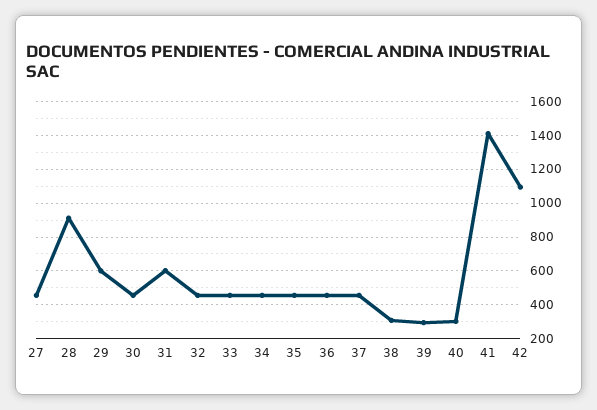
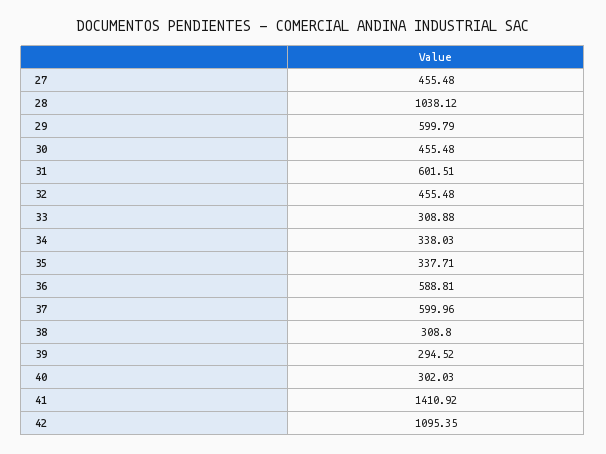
28: 900 -> 1038.12
33: 450 -> 308.88
34: 450 -> 338.03
35: 450 -> 337.71
36: 450 -> 588.81
37: 450 -> 599.96

